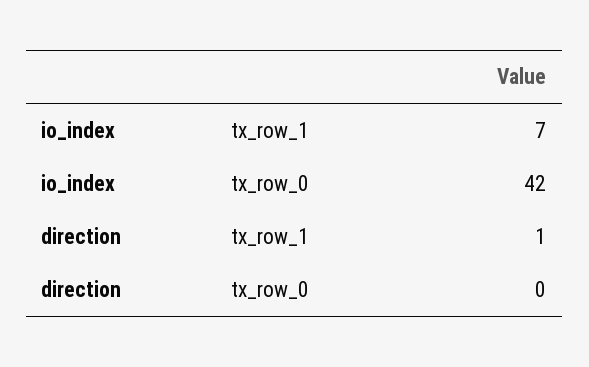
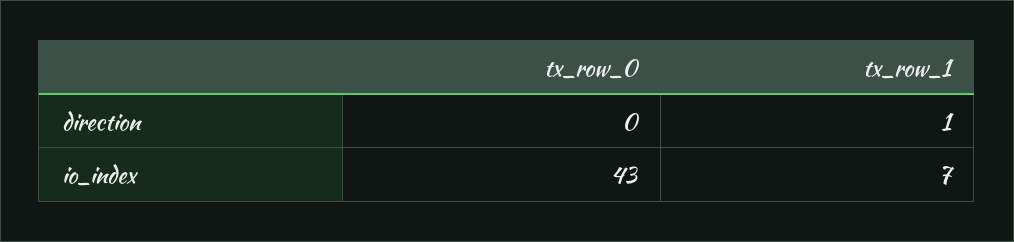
io_index, tx_row_0: 42 -> 43

